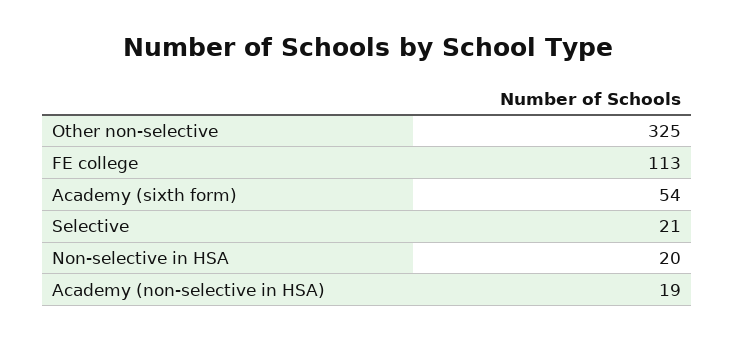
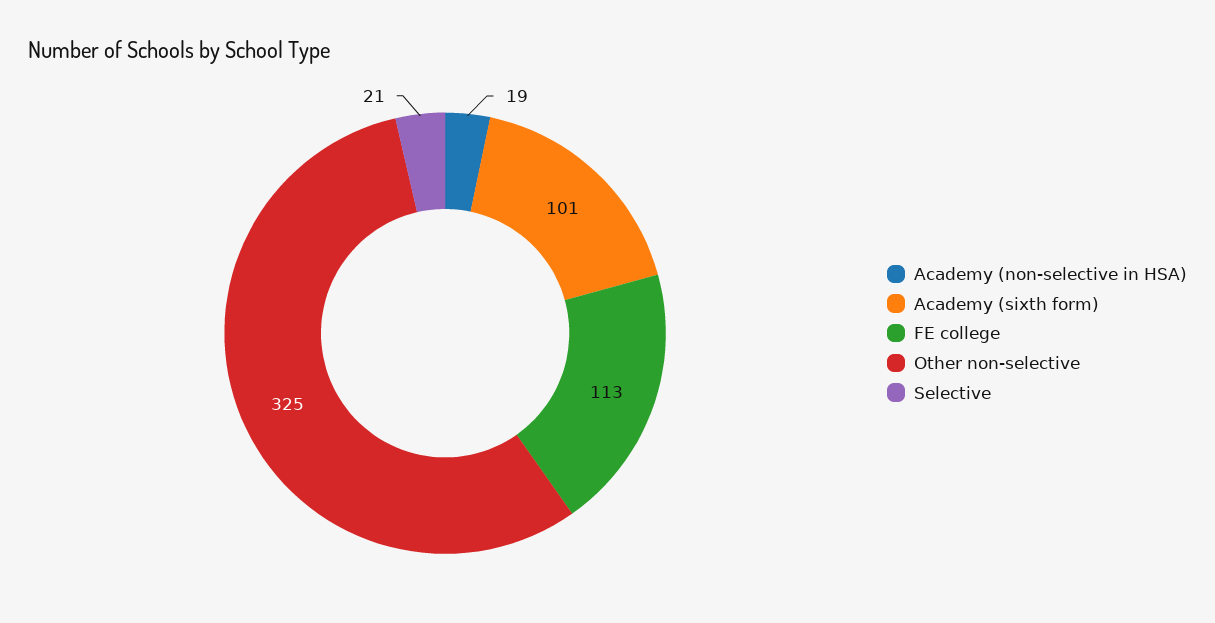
Academy (sixth form): 54 -> 101
Non-selective in HSA: 20 -> none

